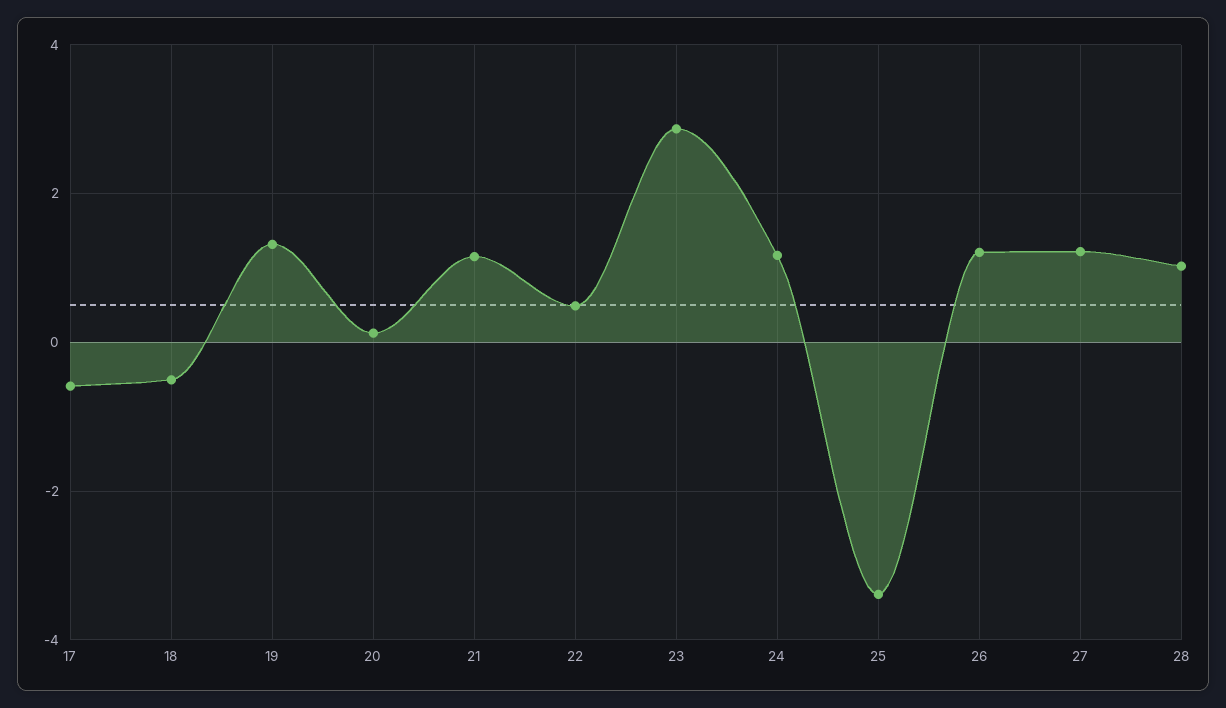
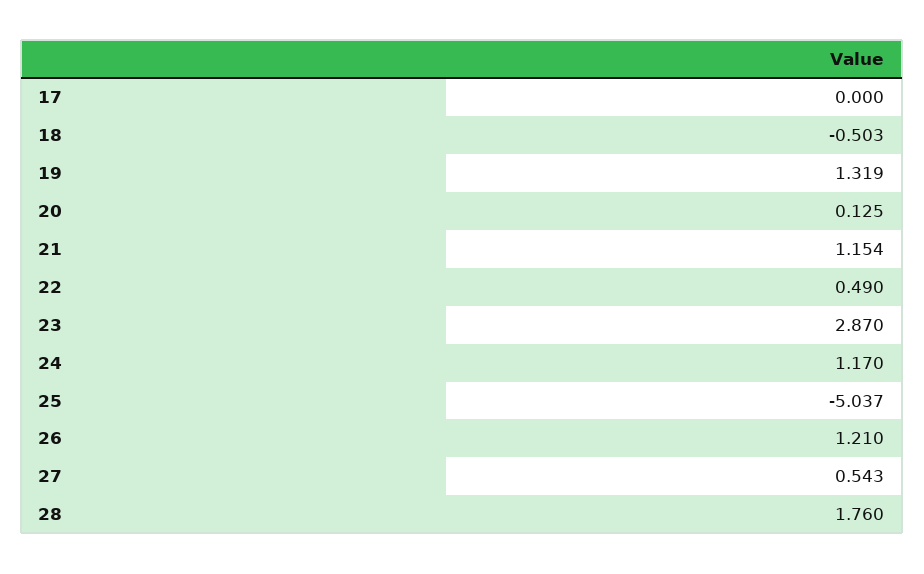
17: -0.6 -> 0
25: -3.4 -> -5.037
27: 1.2 -> 0.543
28: 1 -> 1.76

